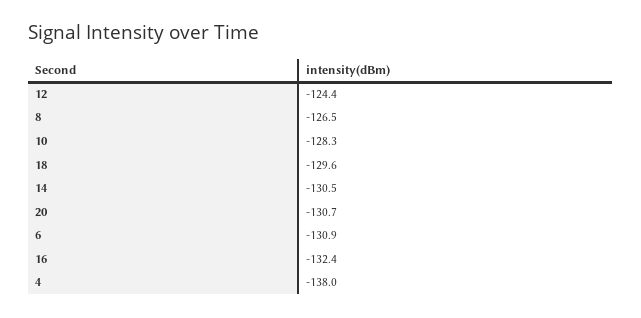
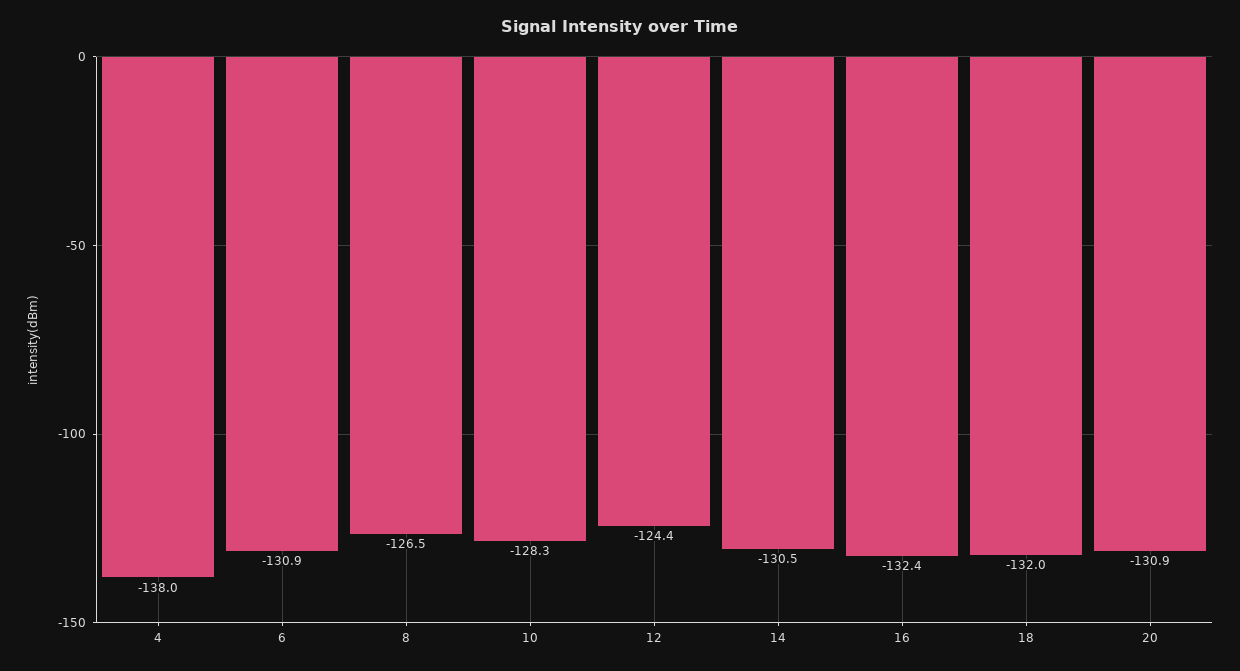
18: -129.6 -> -132
20: -130.7 -> -130.9

